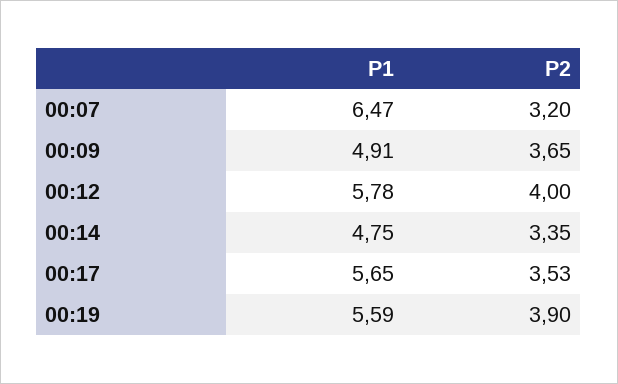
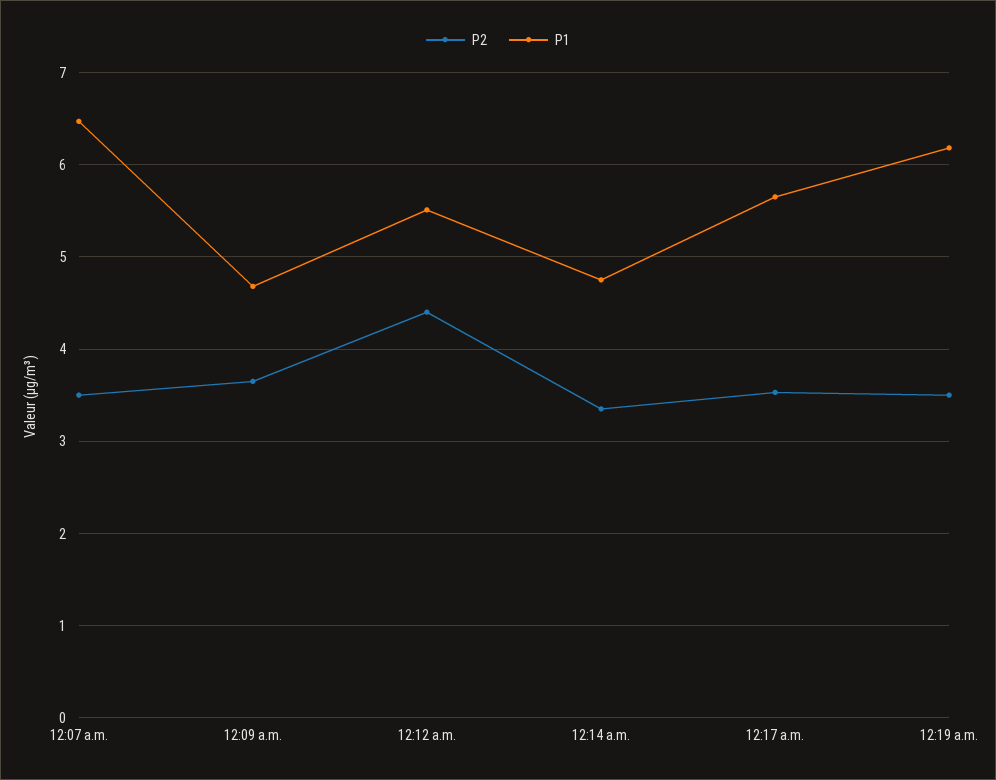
P2, 00:07: 3.2 -> 3.5
P1, 00:09: 4.91 -> 4.7
P1, 00:12: 5.78 -> 5.5
P2, 00:12: 4 -> 4.4
P1, 00:19: 5.59 -> 6.2
P2, 00:19: 3.9 -> 3.5

